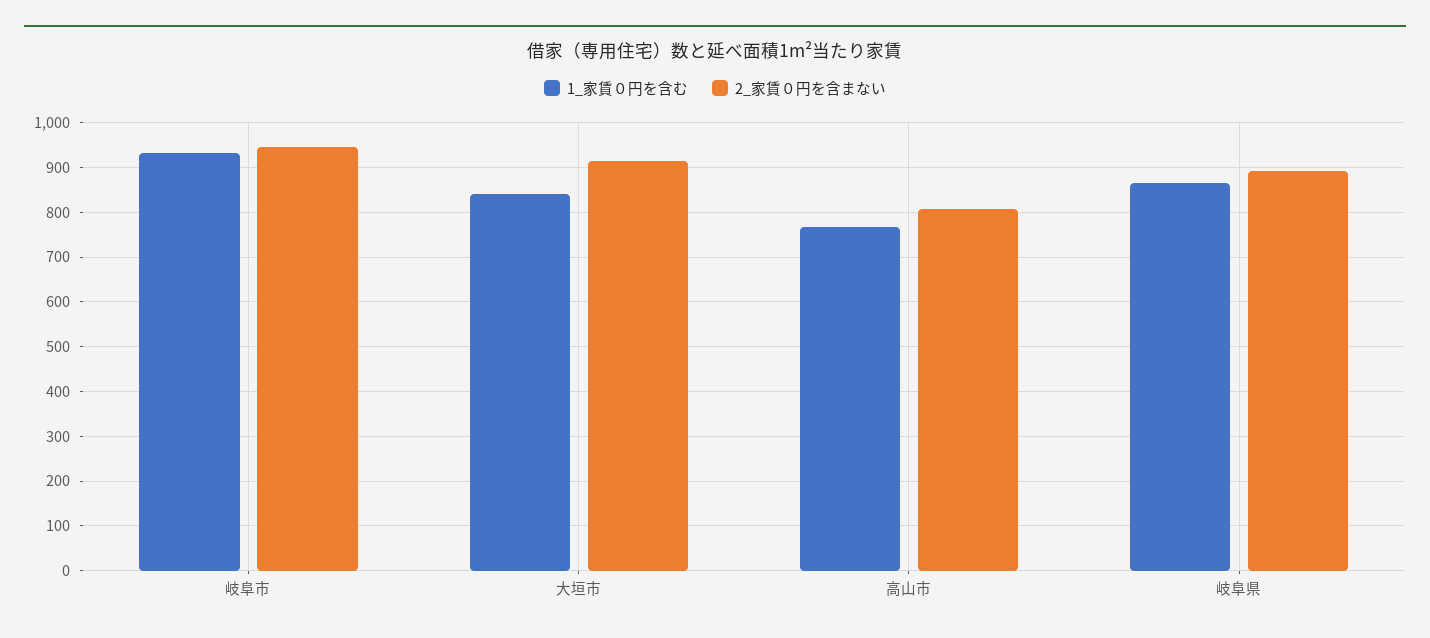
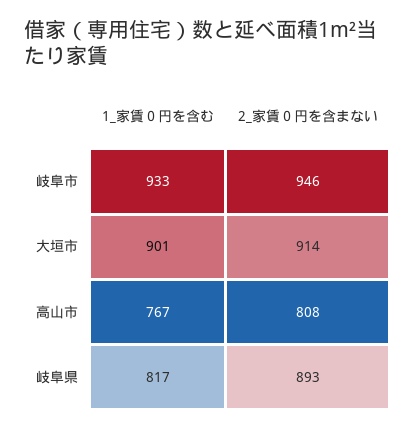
1_家賃０円を含む, 大垣市: 840 -> 901
1_家賃０円を含む, 岐阜県: 860 -> 817

